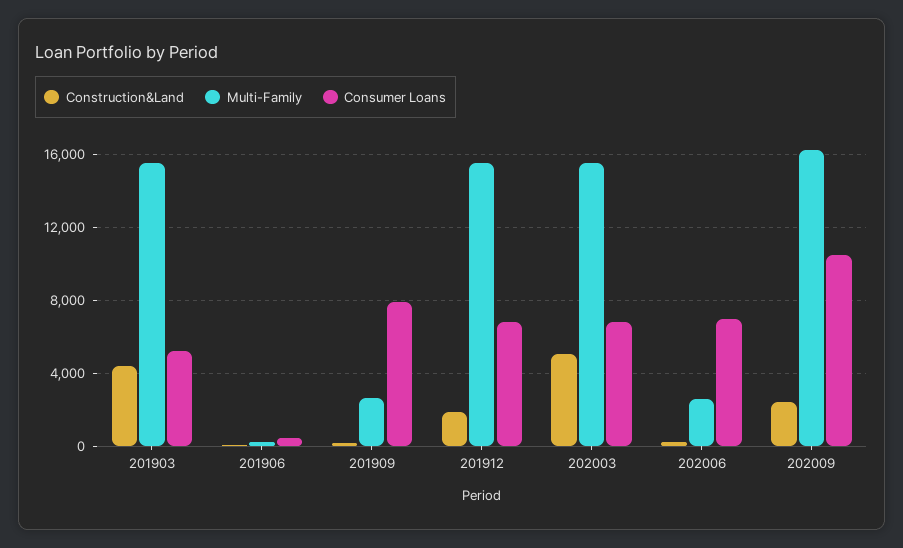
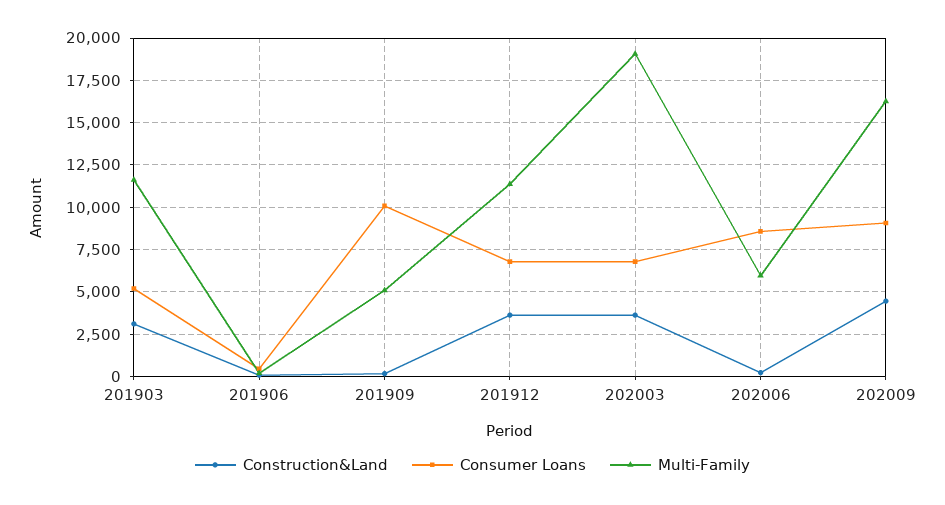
Construction&Land, 201903: 4500 -> 3000
Multi-Family, 201903: 15500 -> 11500
Multi-Family, 201909: 2500 -> 5000
Consumer Loans, 201909: 8000 -> 10000
Construction&Land, 201912: 2000 -> 3500
Multi-Family, 201912: 15500 -> 11500
Construction&Land, 202003: 5000 -> 3500
Multi-Family, 202003: 15500 -> 19000
Multi-Family, 202006: 2500 -> 6000
Consumer Loans, 202006: 7000 -> 8500
Construction&Land, 202009: 2500 -> 4500
Consumer Loans, 202009: 10500 -> 9000

